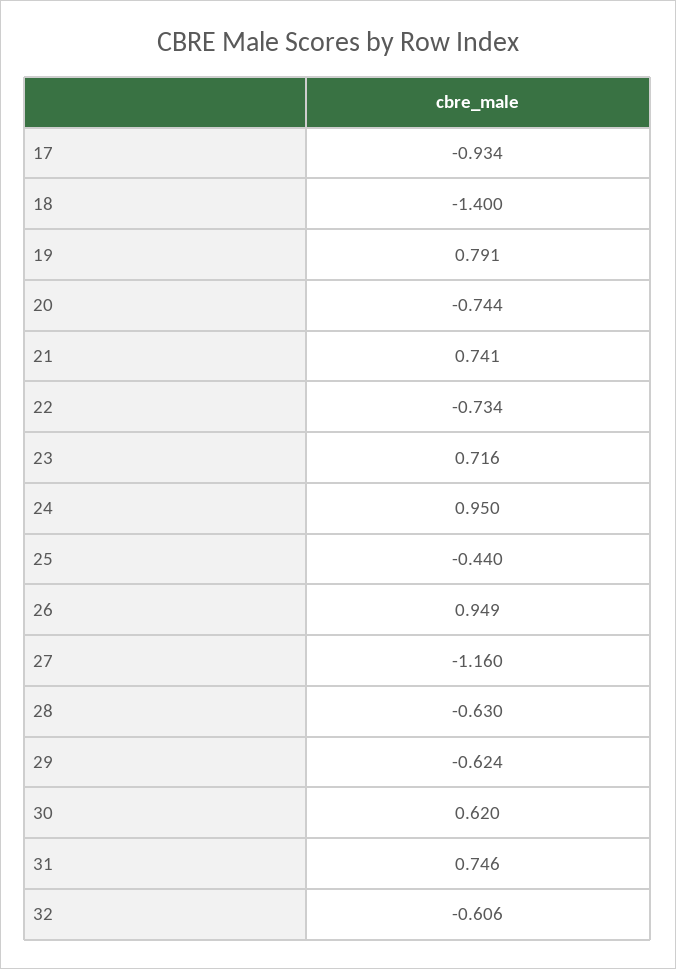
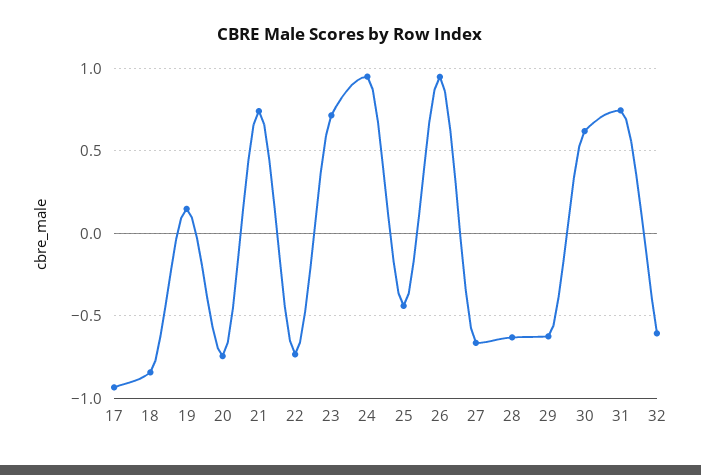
18: -1.4 -> -0.85
19: 0.791 -> 0.15
27: -1.16 -> -0.65

